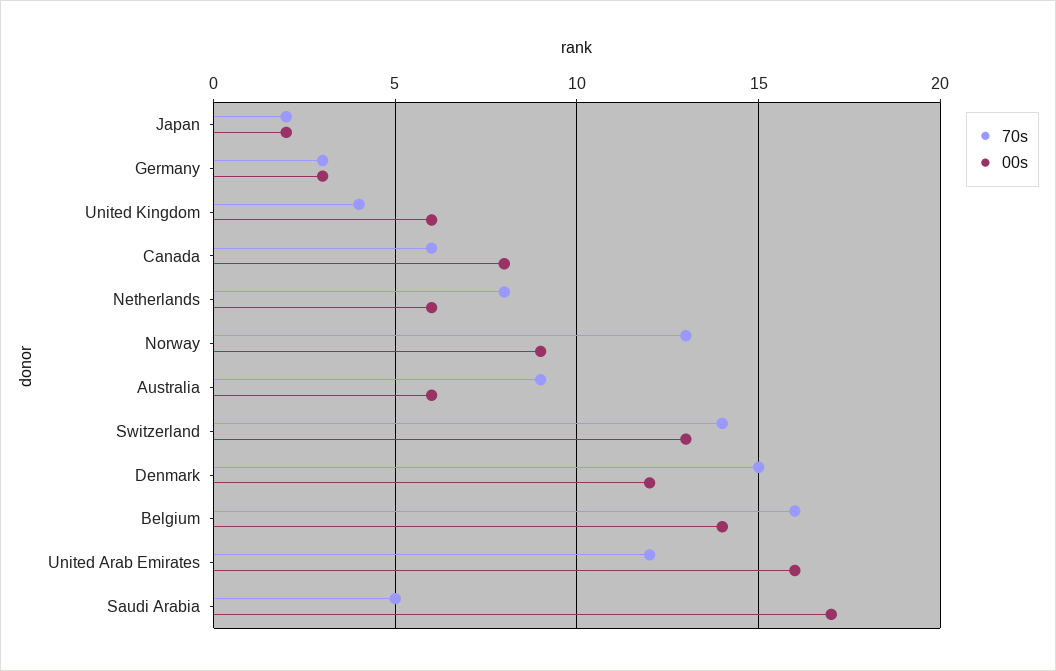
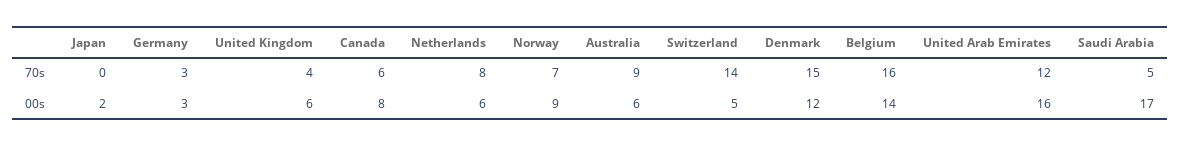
70s, Japan: 2 -> 0
70s, Norway: 13 -> 7
00s, Switzerland: 13 -> 5

